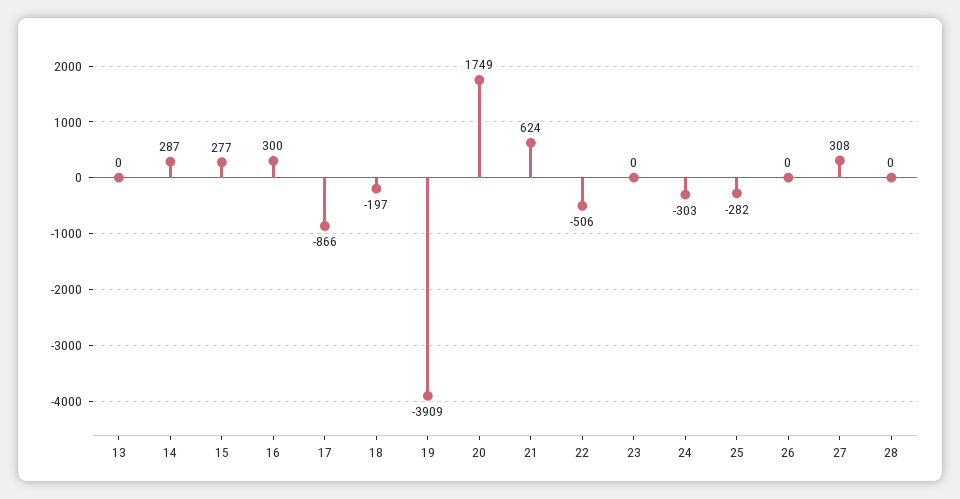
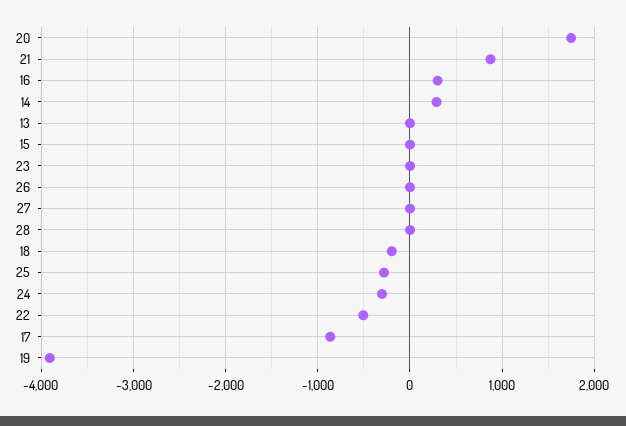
15: 277 -> 0
21: 624 -> 900
27: 308 -> 0

